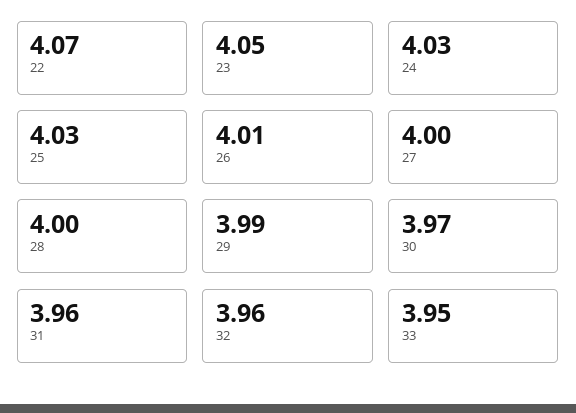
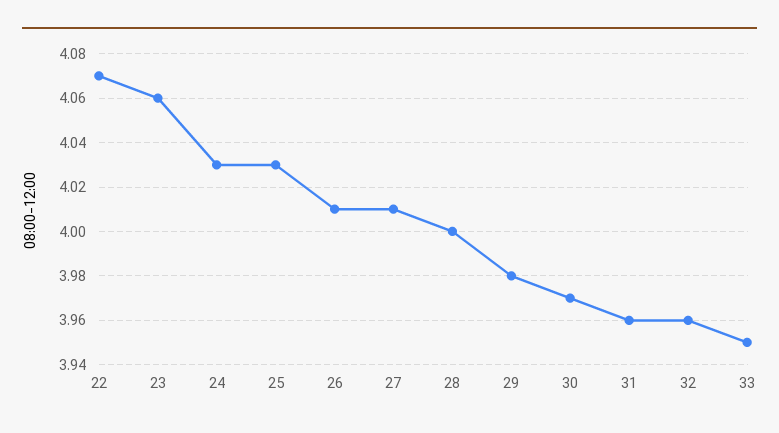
23: 4.05 -> 4.06
27: 4 -> 4.01
29: 3.99 -> 3.98

